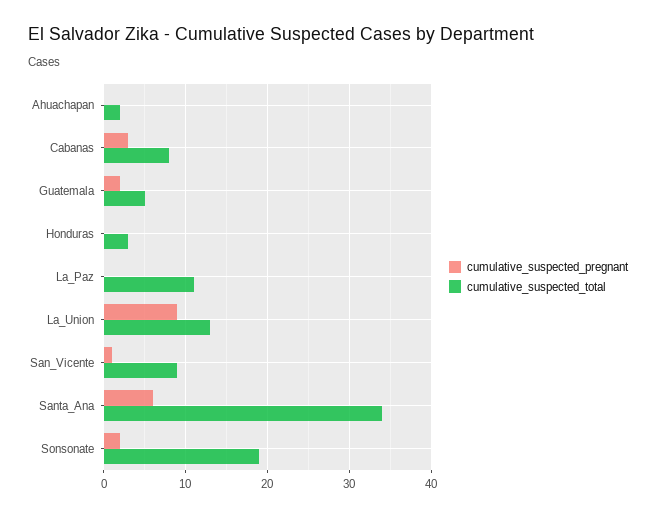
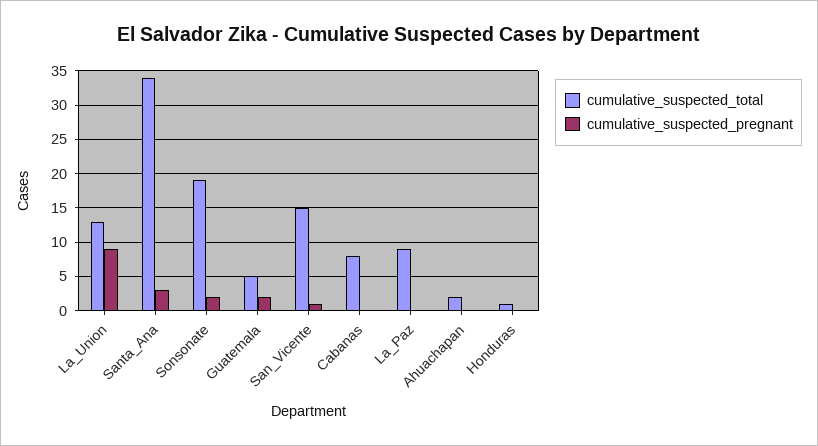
cumulative_suspected_pregnant, Cabanas: 3 -> 0
cumulative_suspected_total, Honduras: 3 -> 1
cumulative_suspected_total, La_Paz: 11 -> 9
cumulative_suspected_total, San_Vicente: 9 -> 15
cumulative_suspected_pregnant, Santa_Ana: 6 -> 3

